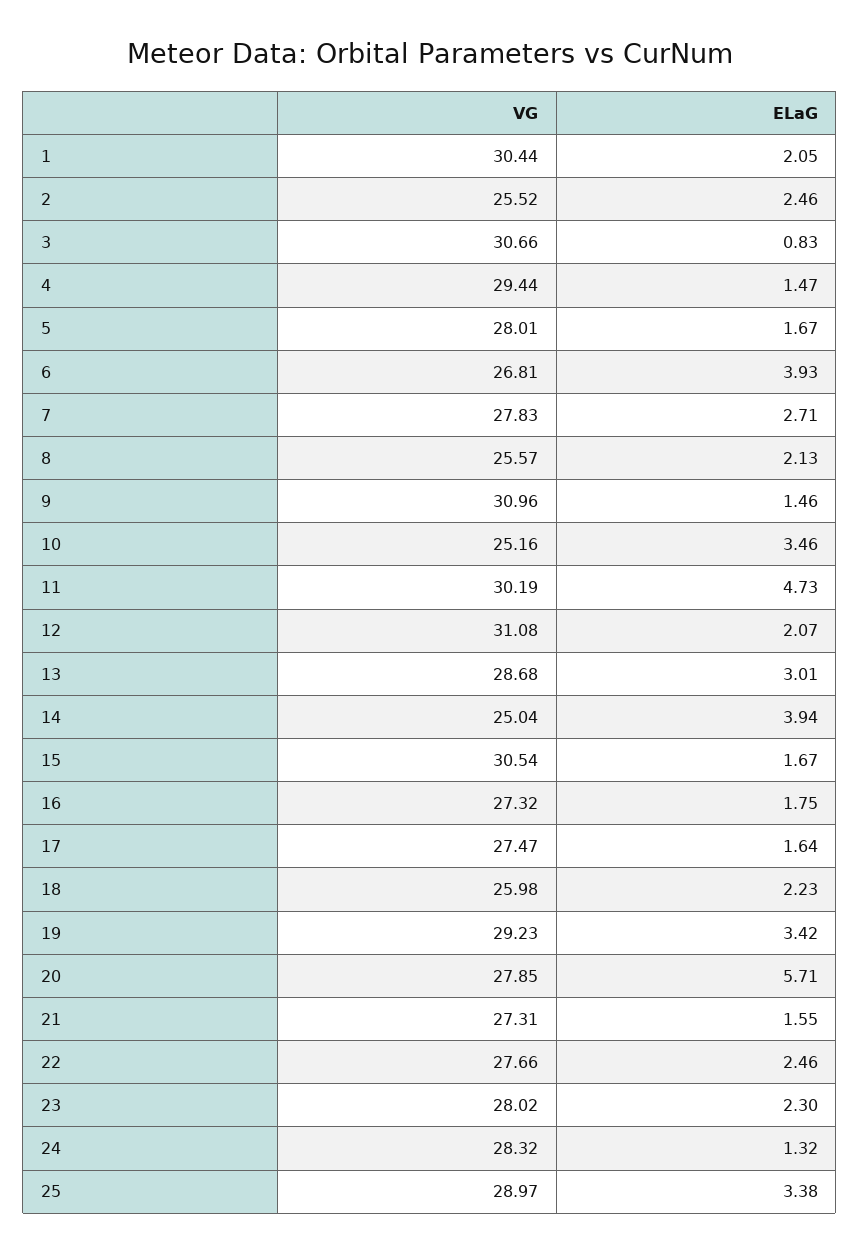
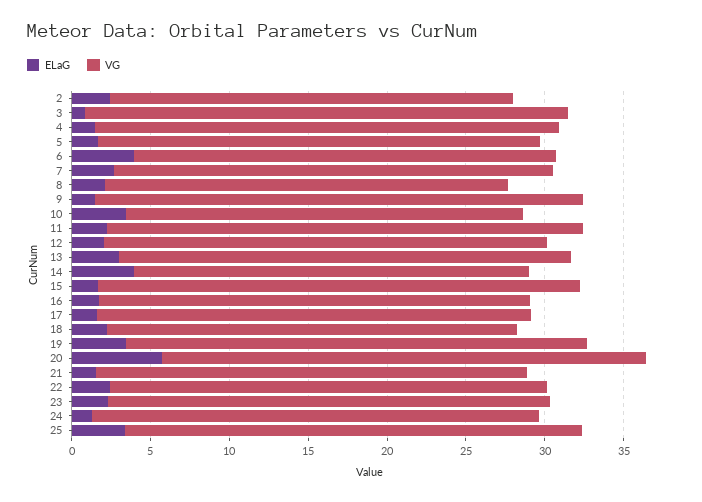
VG, 1: 30.44 -> none
ELaG, 1: 2.05 -> none
ELaG, 11: 4.73 -> 2
VG, 12: 31.08 -> 28
VG, 20: 27.85 -> 31

